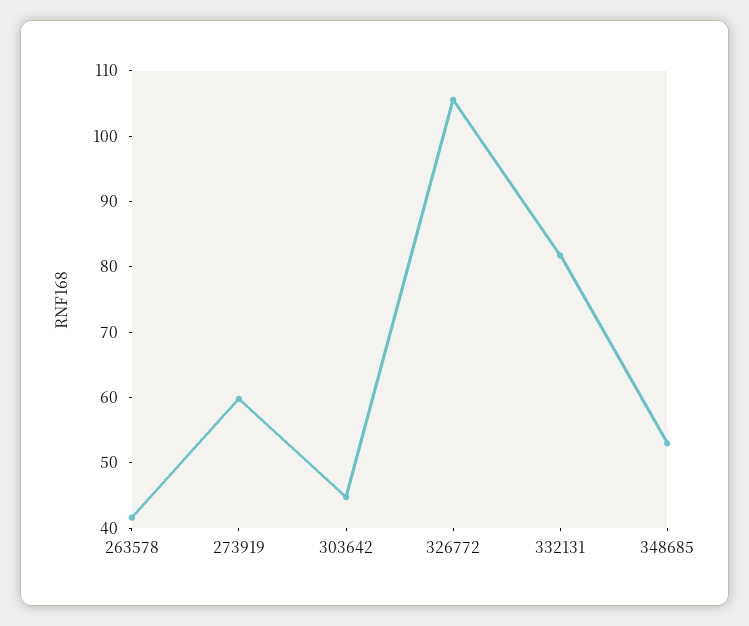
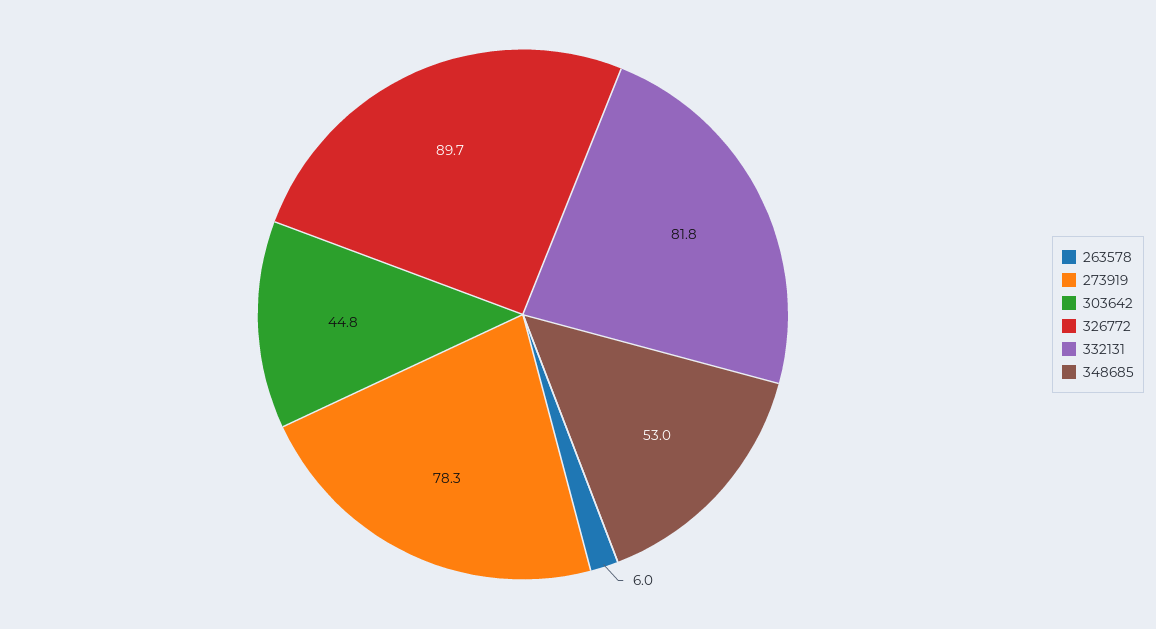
263578: 42 -> 6
273919: 60 -> 78.3
326772: 106 -> 89.7

